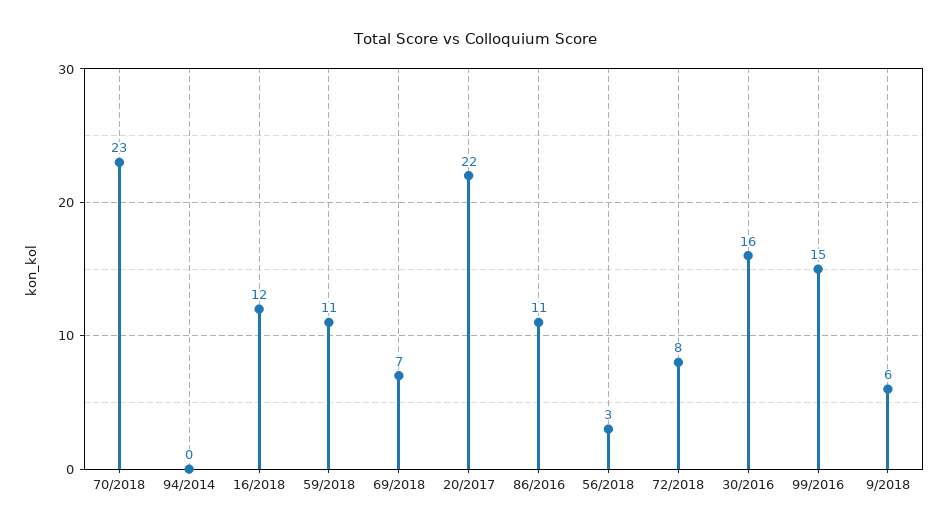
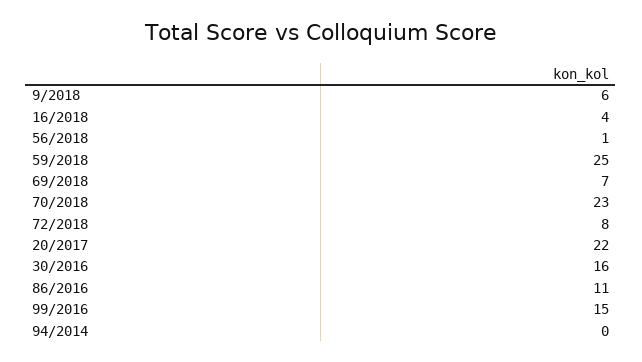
16/2018: 12 -> 4
59/2018: 11 -> 25
56/2018: 3 -> 1

